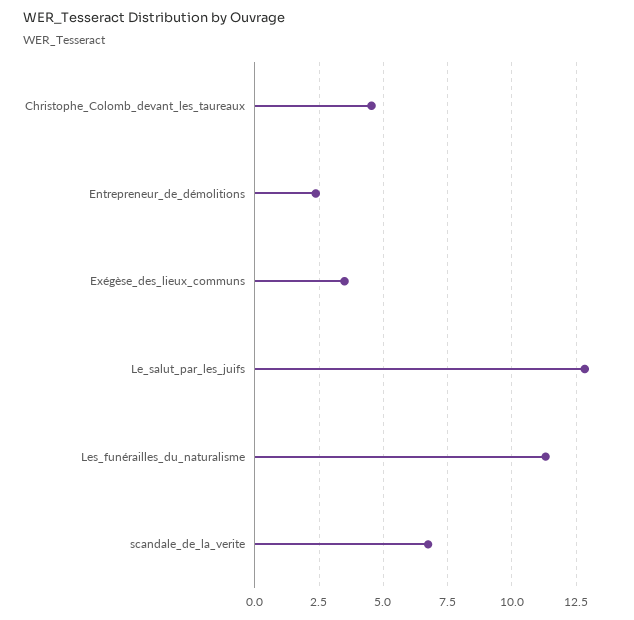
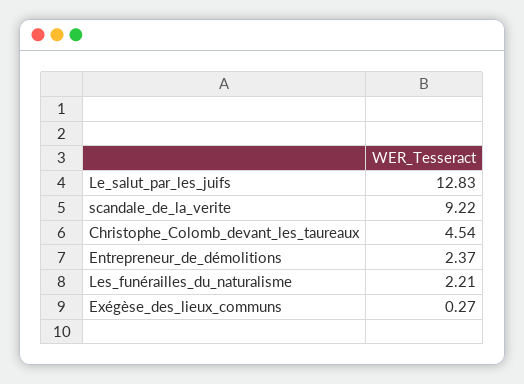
Exégèse_des_lieux_communs: 3.5 -> 0.27
Les_funérailles_du_naturalisme: 11.25 -> 2.21
scandale_de_la_verite: 6.75 -> 9.22

